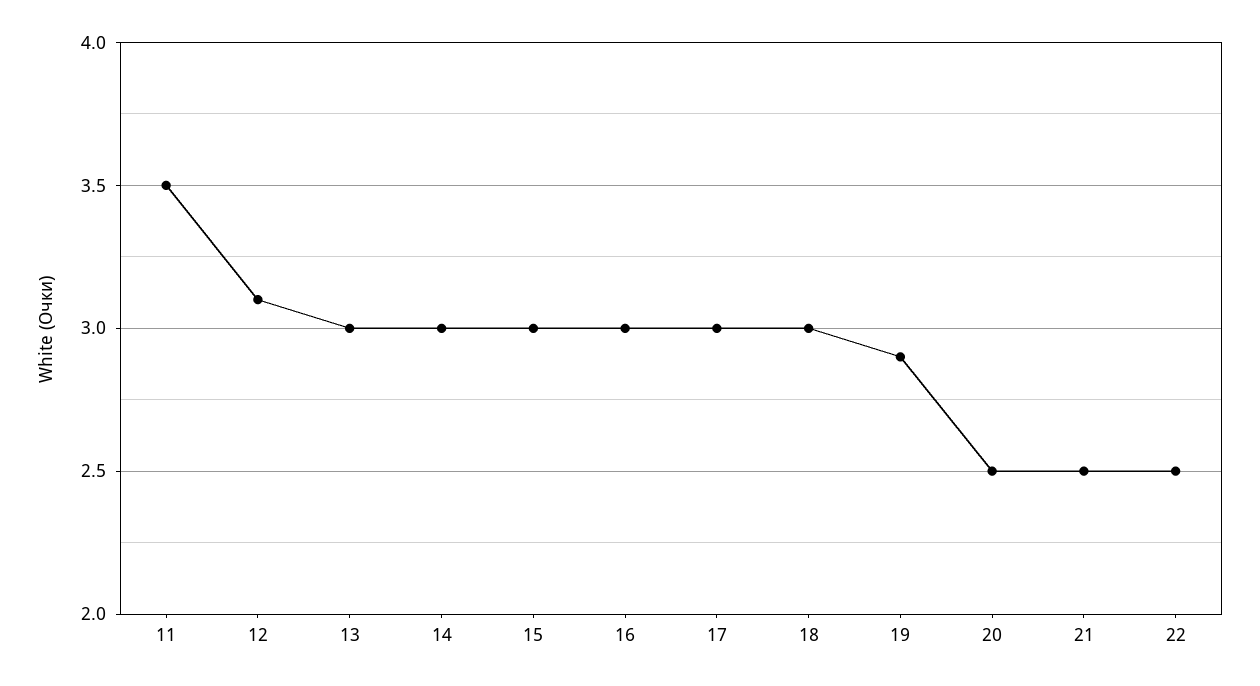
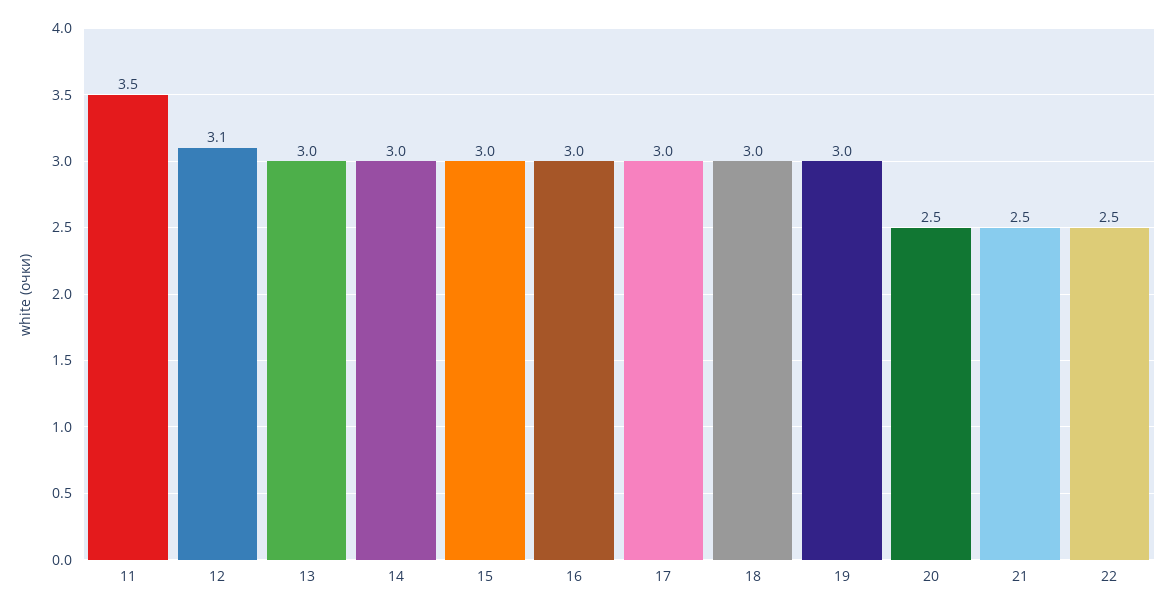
19: 2.9 -> 3

